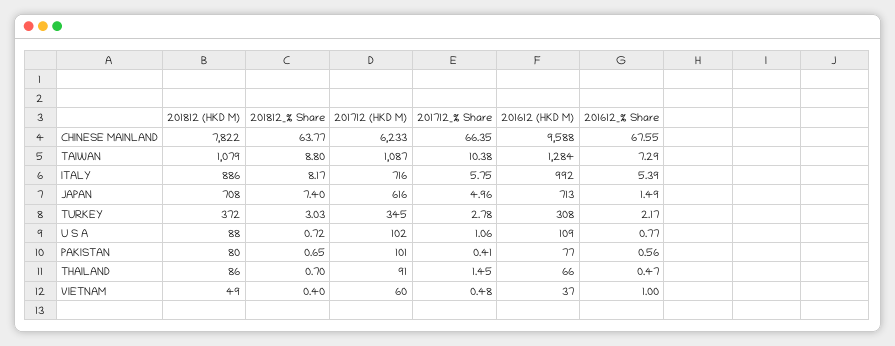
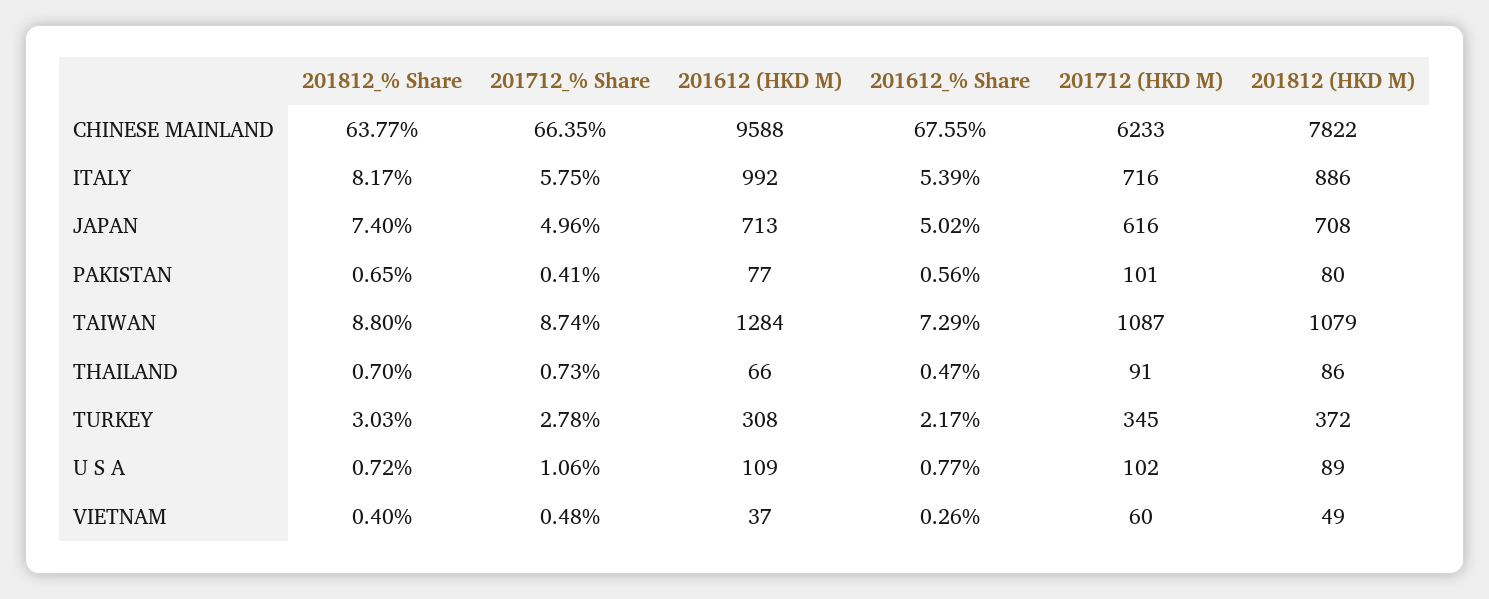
201712_% Share, TAIWAN: 10.38 -> 8.74
201612_% Share, JAPAN: 1.49 -> 5.02
201812 (HKD M), U S A: 88 -> 89
201712_% Share, THAILAND: 1.45 -> 0.73
201612_% Share, VIETNAM: 1 -> 0.26

